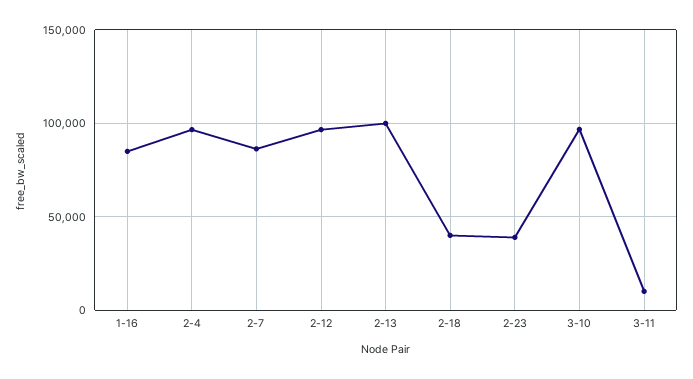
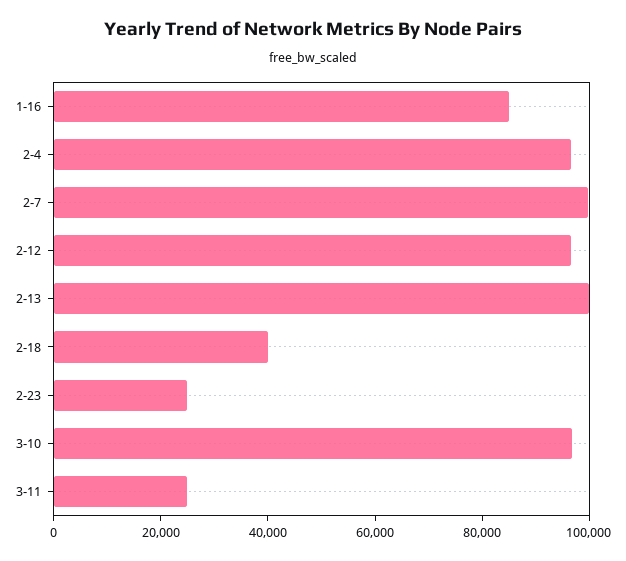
2-7: 85000 -> 100000
2-23: 40000 -> 25000
3-11: 10000 -> 25000

